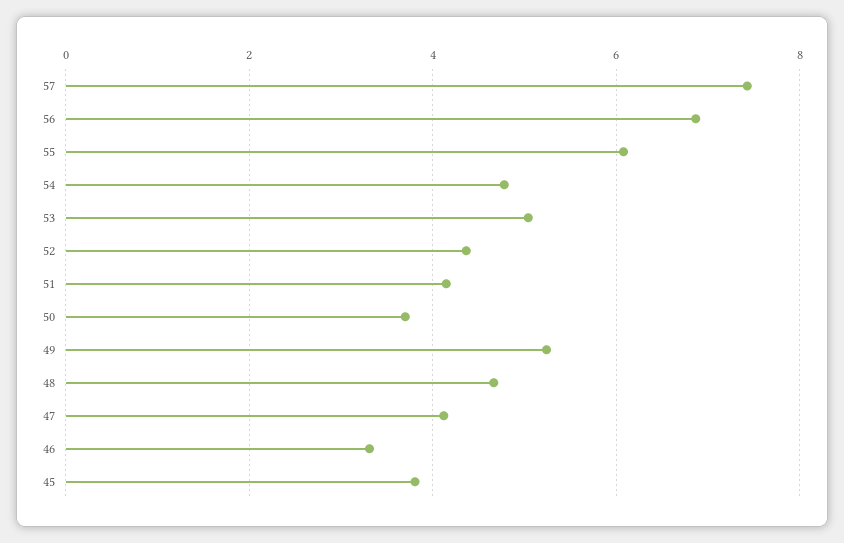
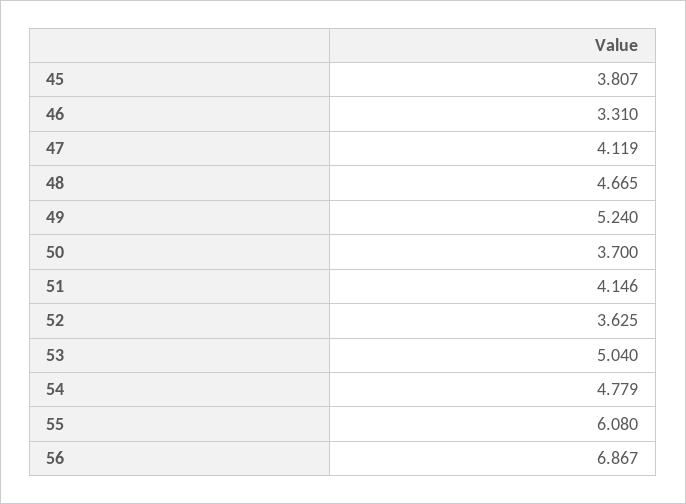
57: 7.4 -> none
52: 4.4 -> 3.625

